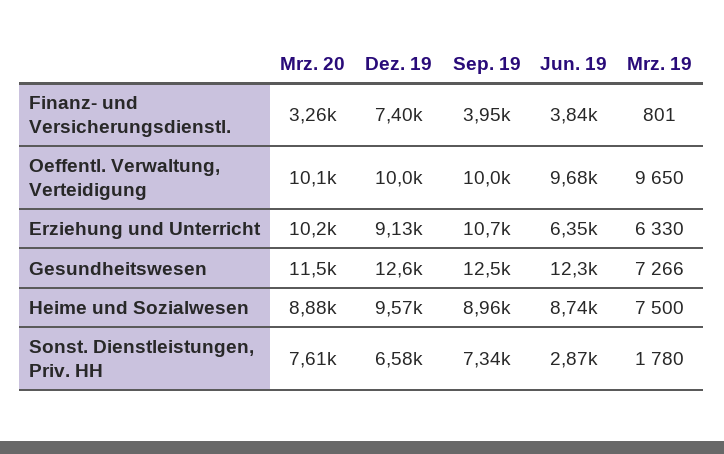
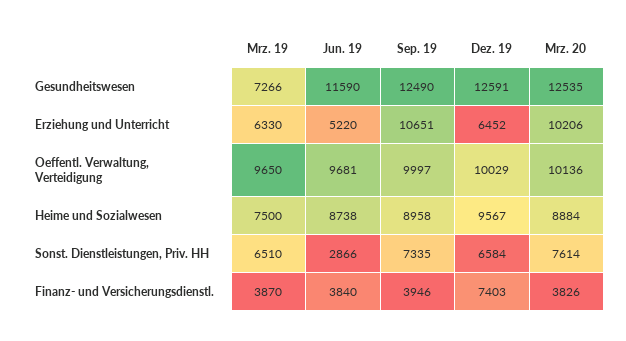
Mrz. 20, Finanz- und Versicherungsdienstl.: 3260 -> 3826
Mrz. 19, Finanz- und Versicherungsdienstl.: 801 -> 3870
Dez. 19, Erziehung und Unterricht: 9130 -> 6452
Jun. 19, Erziehung und Unterricht: 6350 -> 5220
Mrz. 20, Gesundheitswesen: 11500 -> 12535
Jun. 19, Gesundheitswesen: 12300 -> 11590
Mrz. 19, Sonst. Dienstleistungen, Priv. HH: 1780 -> 6510

